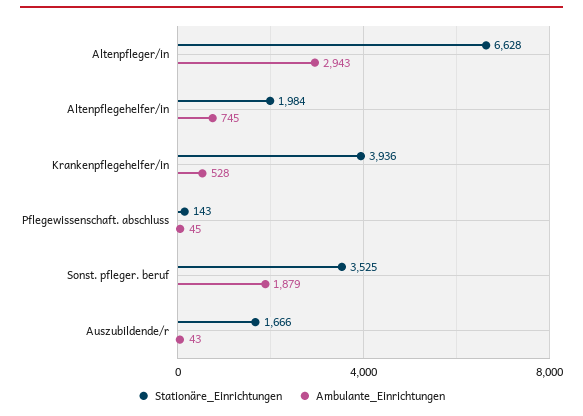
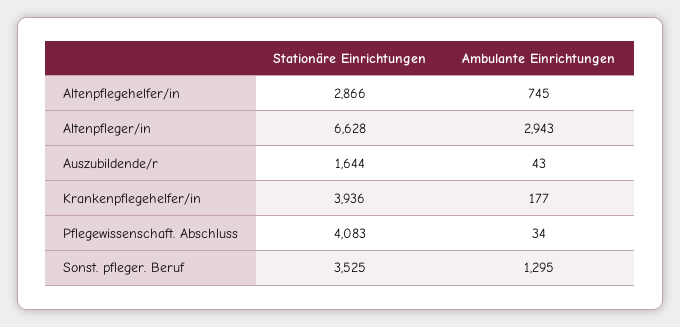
Stationäre_Einrichtungen, Altenpflegehelfer/in: 1984 -> 2866
Ambulante_Einrichtungen, Krankenpflegehelfer/in: 528 -> 177
Stationäre_Einrichtungen, Pflegewissenschaft. abschluss: 143 -> 4083
Ambulante_Einrichtungen, Pflegewissenschaft. abschluss: 45 -> 34
Ambulante_Einrichtungen, Sonst. pfleger. beruf: 1879 -> 1295
Stationäre_Einrichtungen, Auszubildende/r: 1666 -> 1644

